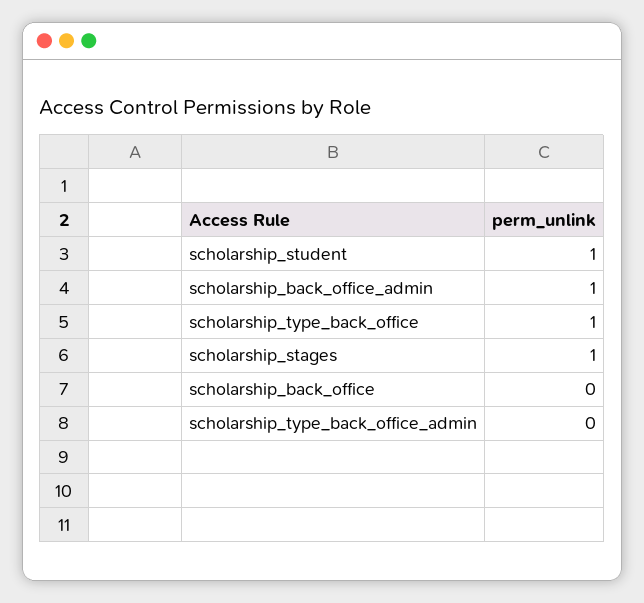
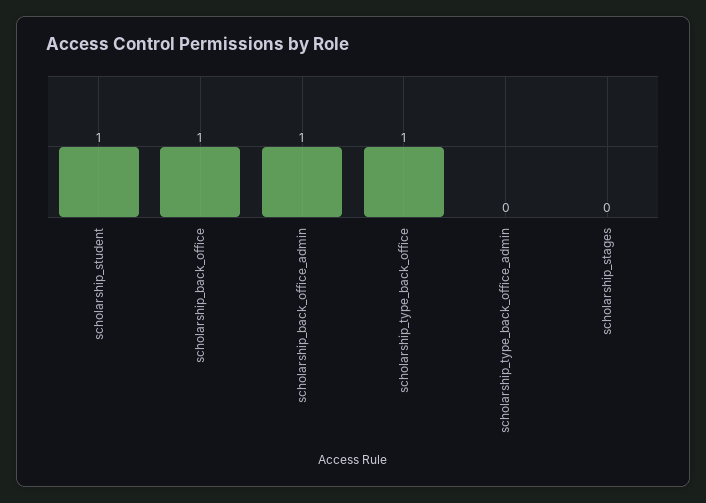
scholarship_stages: 1 -> 0
scholarship_back_office: 0 -> 1

